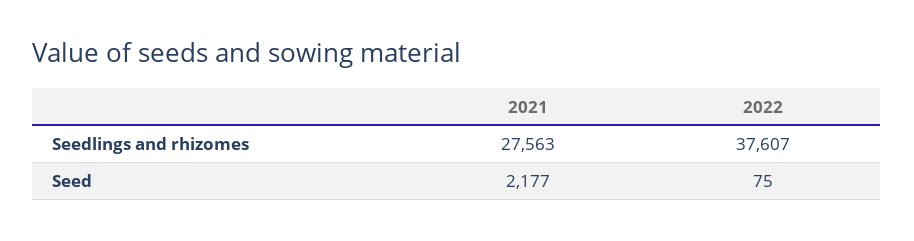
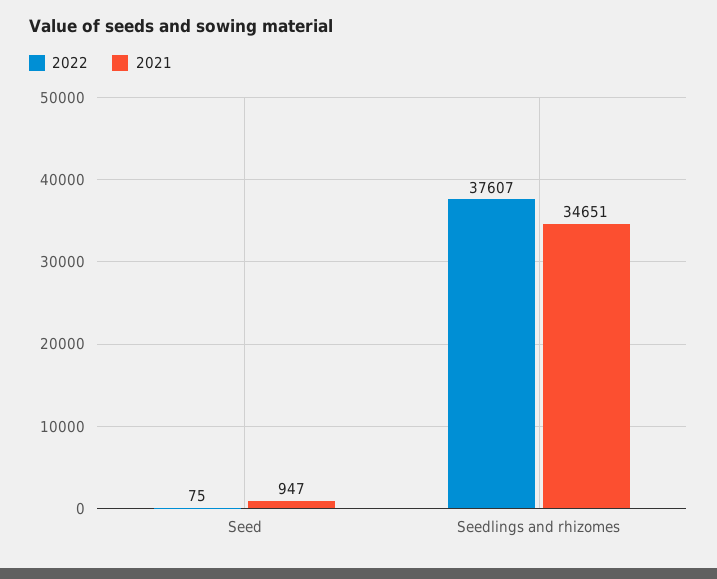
2021, Seedlings and rhizomes: 27563 -> 34651
2021, Seed: 2177 -> 947

